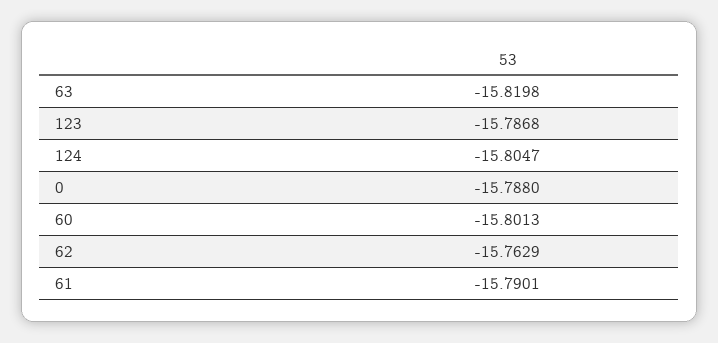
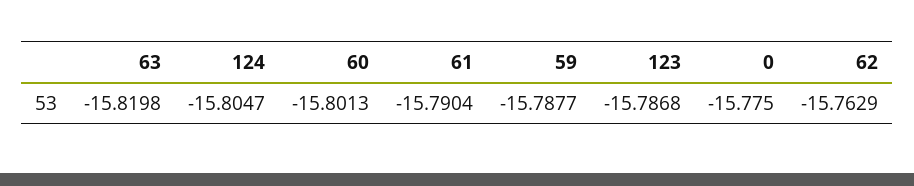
0: -15.788 -> -15.775
61: -15.7901 -> -15.7904
59: none -> -15.7877

